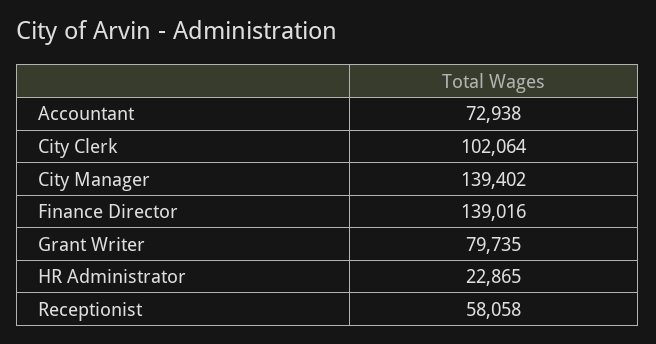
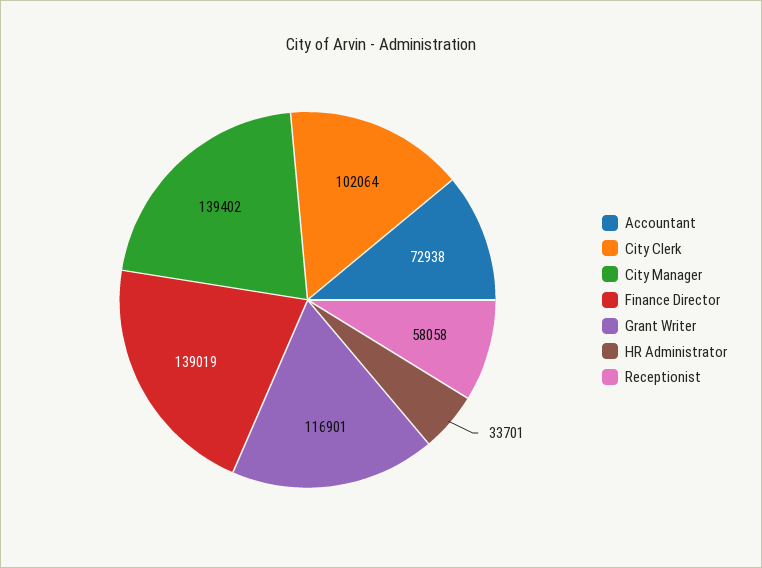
Finance Director: 139016 -> 139019
Grant Writer: 79735 -> 116901
HR Administrator: 22865 -> 33701

